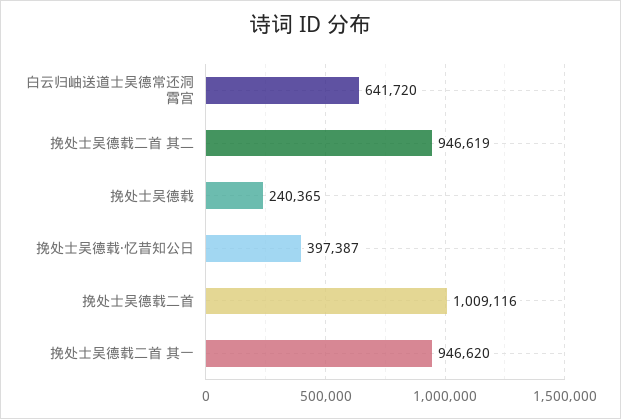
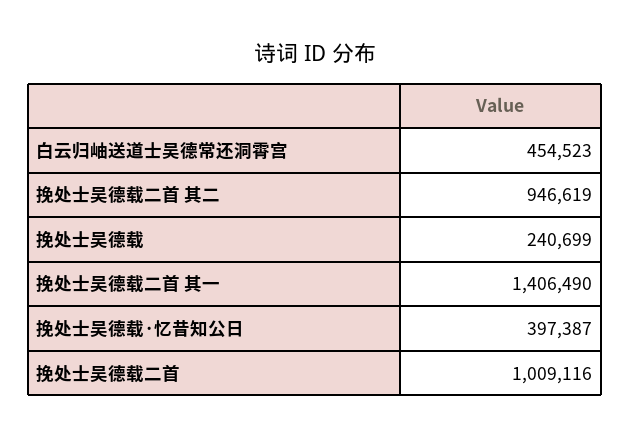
白云归岫送道士吴德常还洞霄宫: 641720 -> 454523
挽处士吴德载: 240365 -> 240699
挽处士吴德载二首 其一: 946620 -> 1406490

